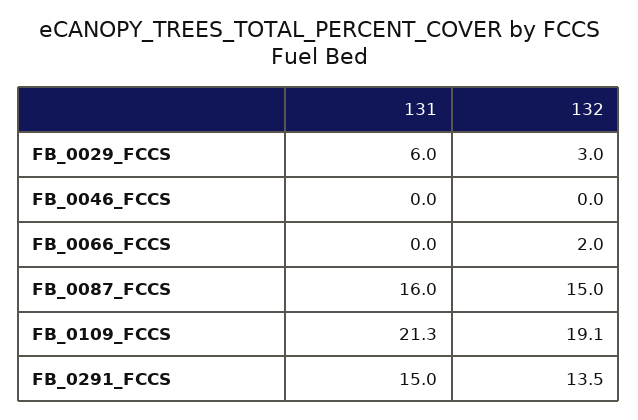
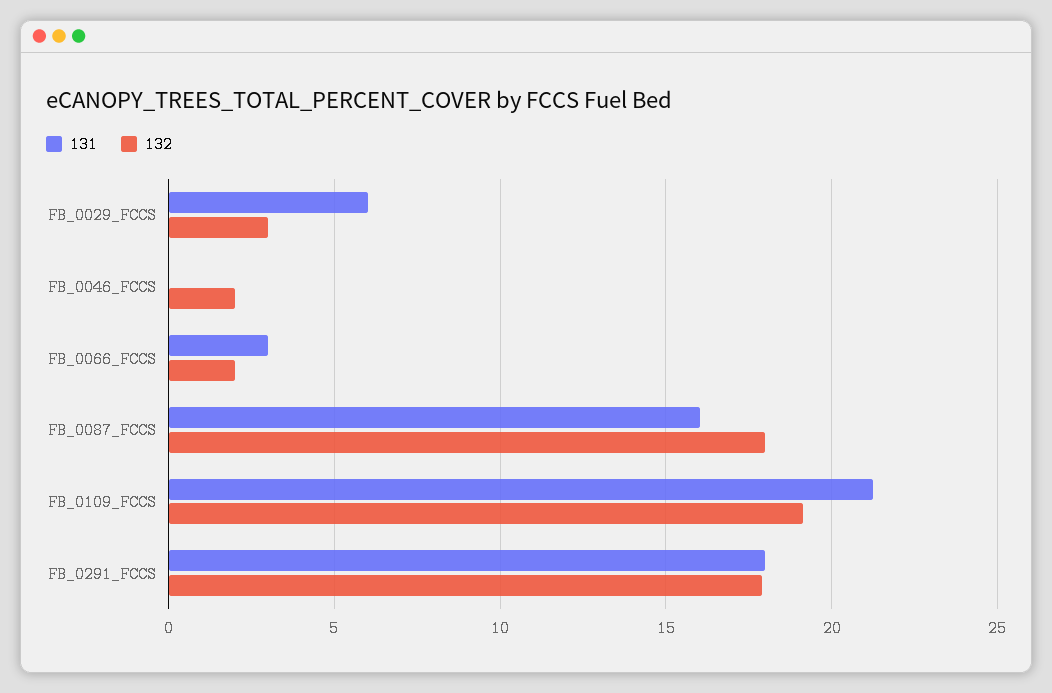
132, FB_0046_FCCS: 0 -> 2
131, FB_0066_FCCS: 0 -> 3
132, FB_0087_FCCS: 15 -> 18
131, FB_0291_FCCS: 15 -> 18
132, FB_0291_FCCS: 13.5 -> 18

